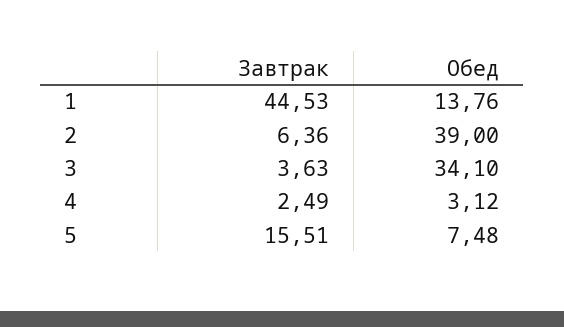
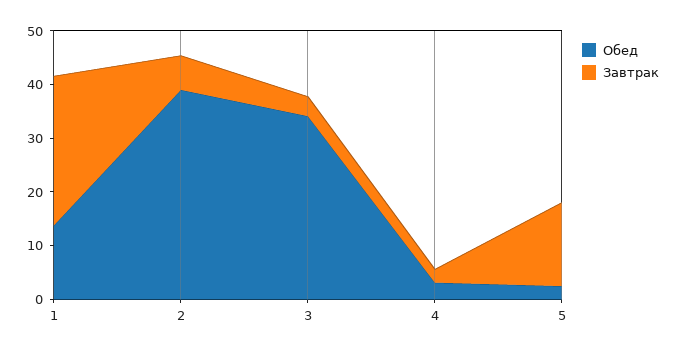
Завтрак, 1: 44.53 -> 28
Обед, 5: 7.48 -> 2

